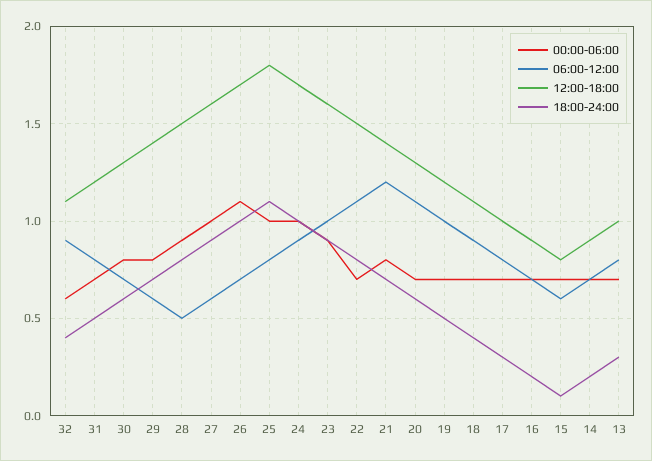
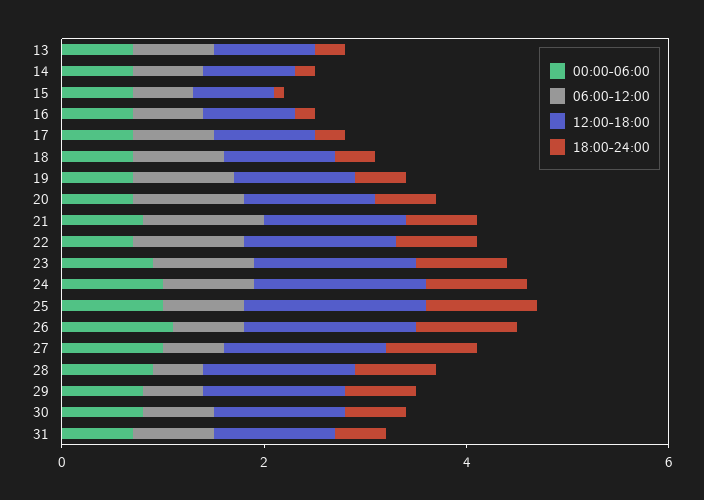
00:00-06:00, 32: 0.6 -> none
06:00-12:00, 32: 0.9 -> none
12:00-18:00, 32: 1.1 -> none
18:00-24:00, 32: 0.4 -> none

